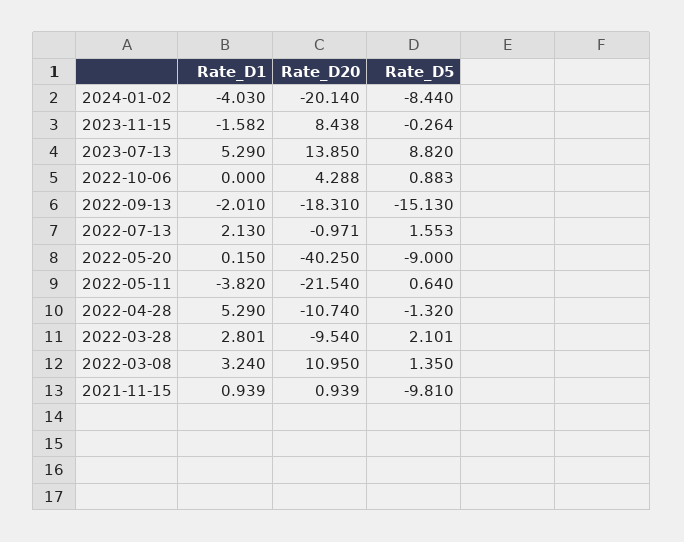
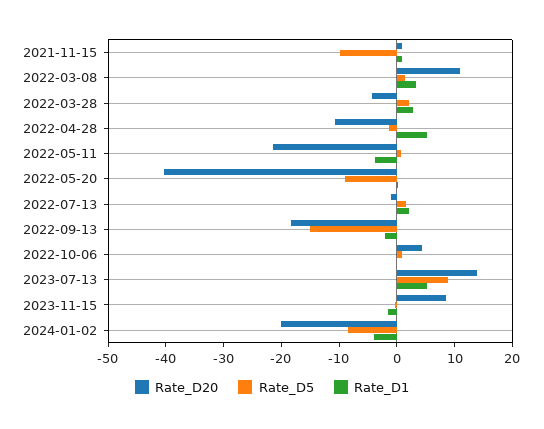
Rate_D20, 2022-03-28: -9.54 -> -4

